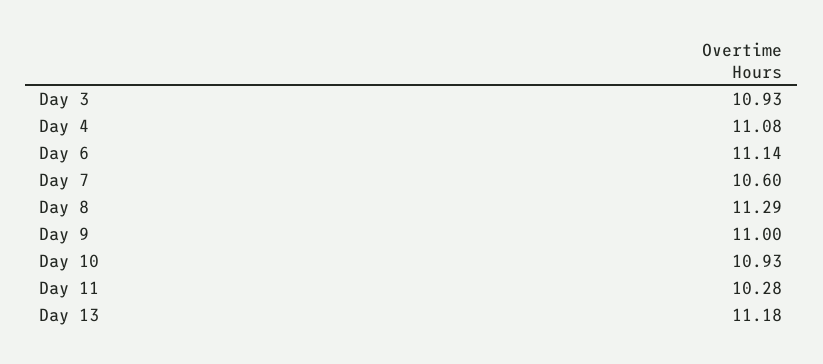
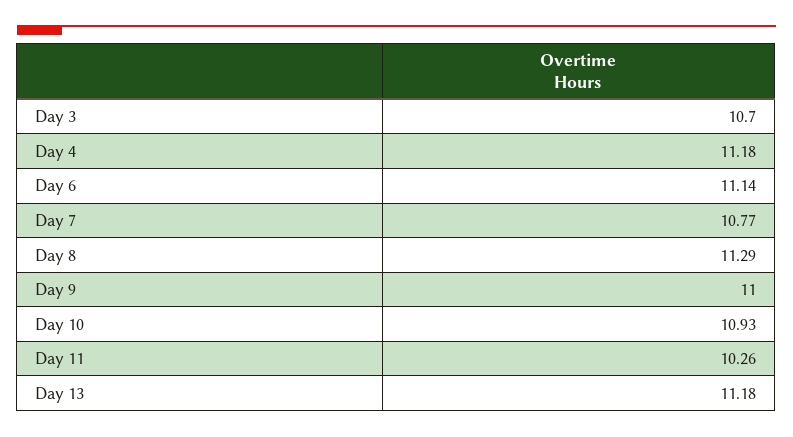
Day 3: 10.93 -> 10.7
Day 4: 11.08 -> 11.18
Day 7: 10.6 -> 10.77
Day 11: 10.28 -> 10.26

